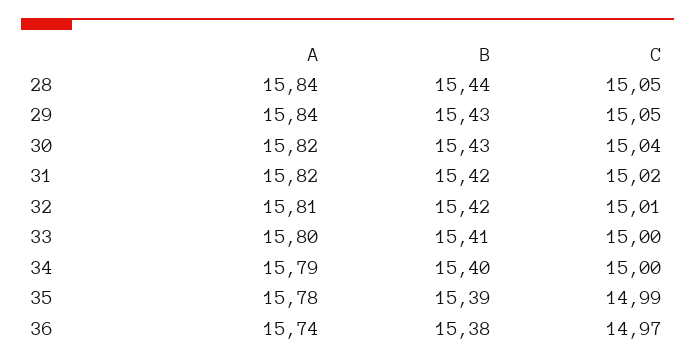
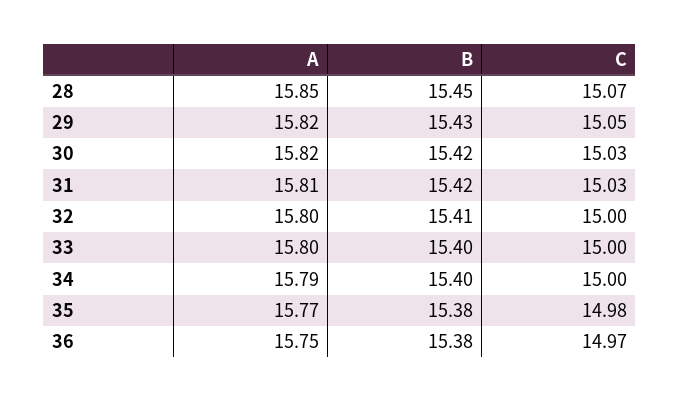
A, 28: 15.84 -> 15.85
B, 28: 15.44 -> 15.45
C, 28: 15.05 -> 15.07
A, 29: 15.84 -> 15.82
B, 30: 15.43 -> 15.42
C, 30: 15.04 -> 15.03
A, 31: 15.82 -> 15.81
C, 31: 15.02 -> 15.03
A, 32: 15.81 -> 15.8
B, 32: 15.42 -> 15.41
C, 32: 15.01 -> 15
B, 33: 15.41 -> 15.4
A, 35: 15.78 -> 15.77
B, 35: 15.39 -> 15.38
C, 35: 14.99 -> 14.98
A, 36: 15.74 -> 15.75

